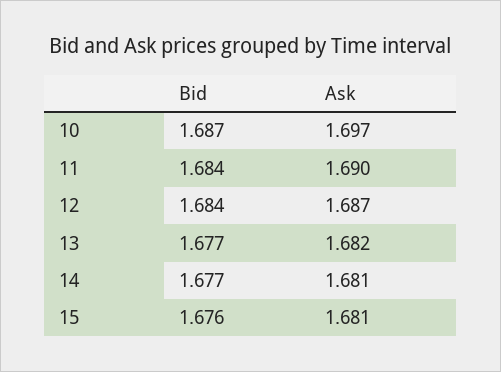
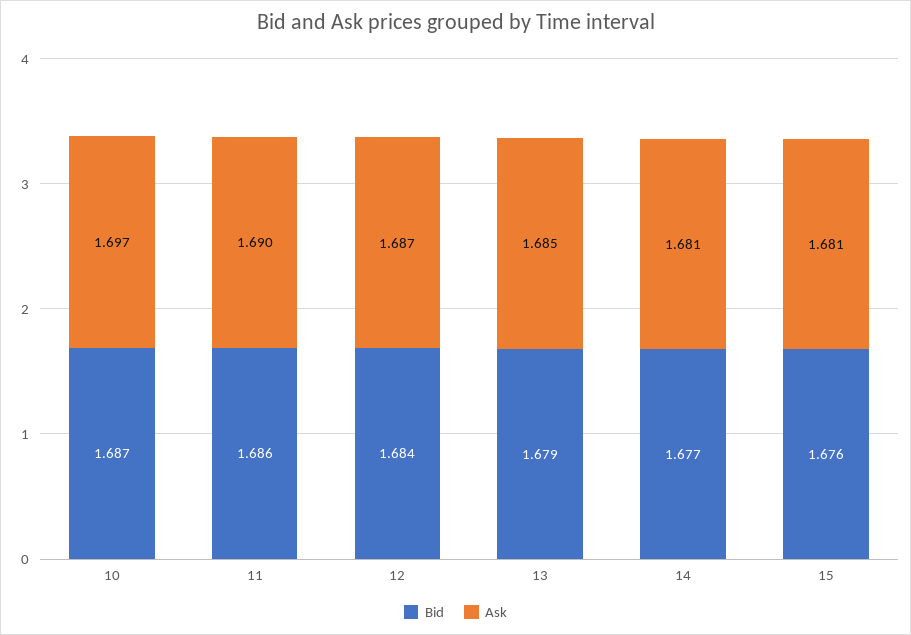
Bid, 11: 1.684 -> 1.686
Bid, 13: 1.677 -> 1.679
Ask, 13: 1.682 -> 1.685

